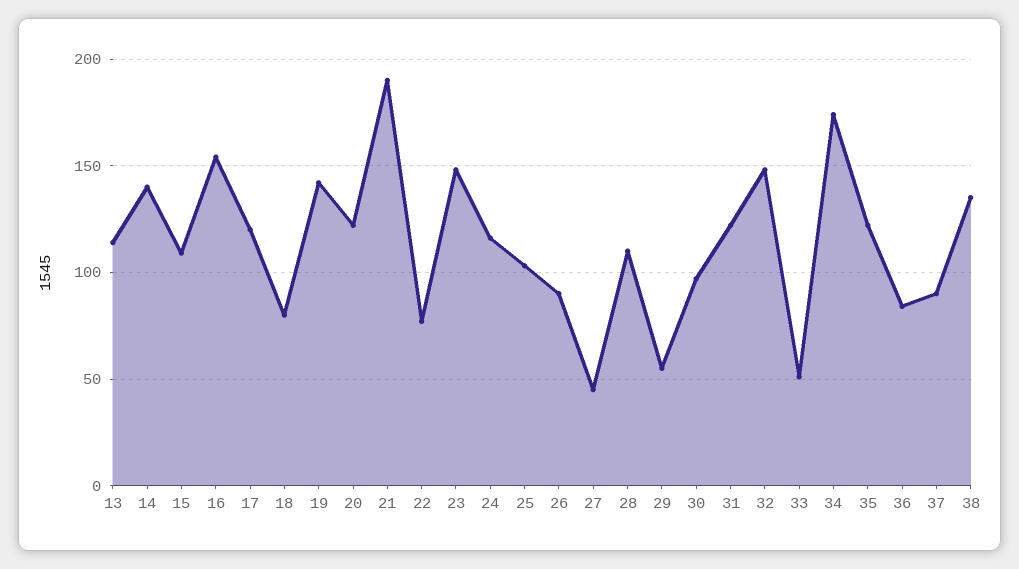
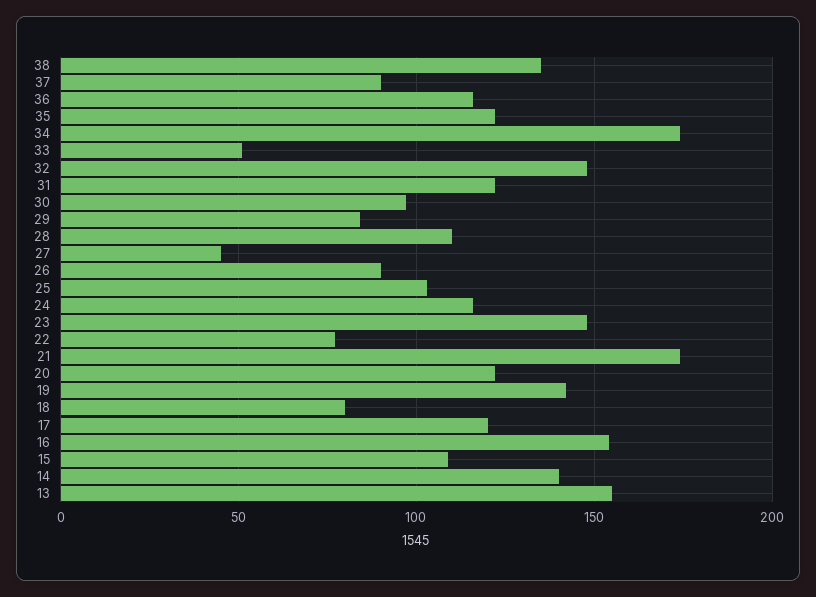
13: 115 -> 155
21: 190 -> 175
29: 55 -> 85
36: 85 -> 115

